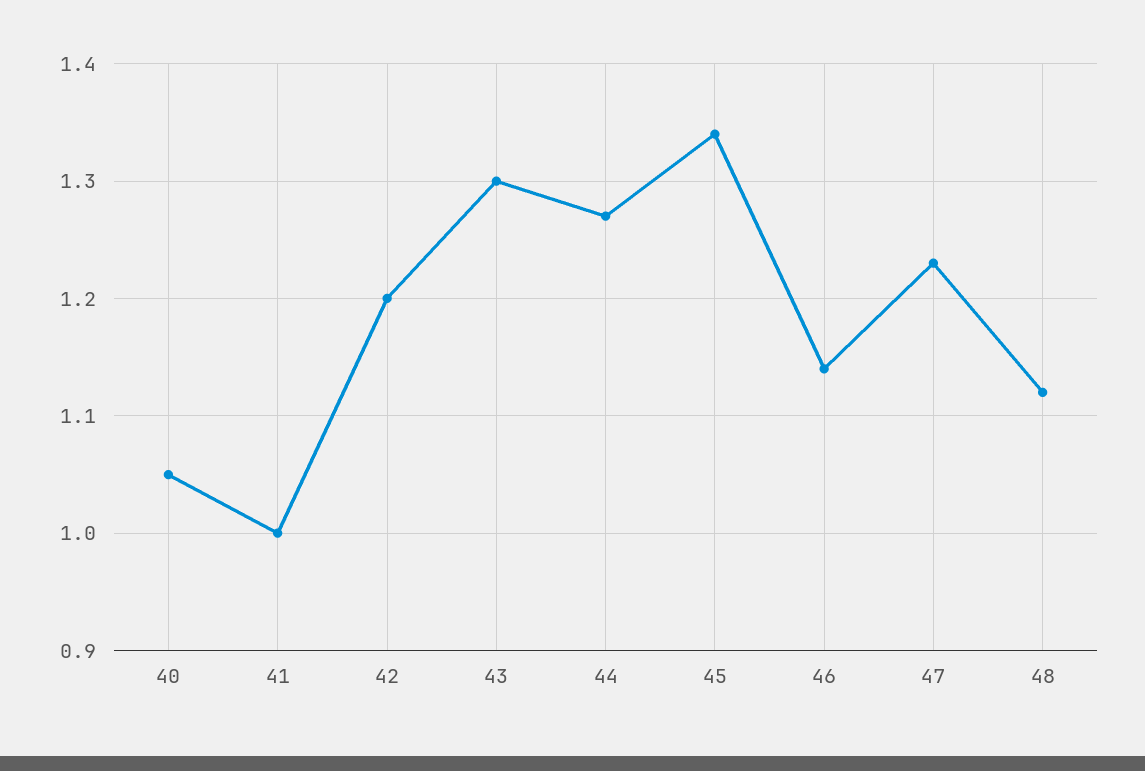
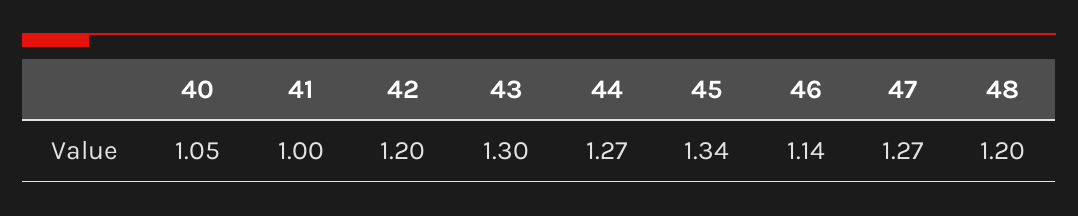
47: 1.23 -> 1.27
48: 1.12 -> 1.2

